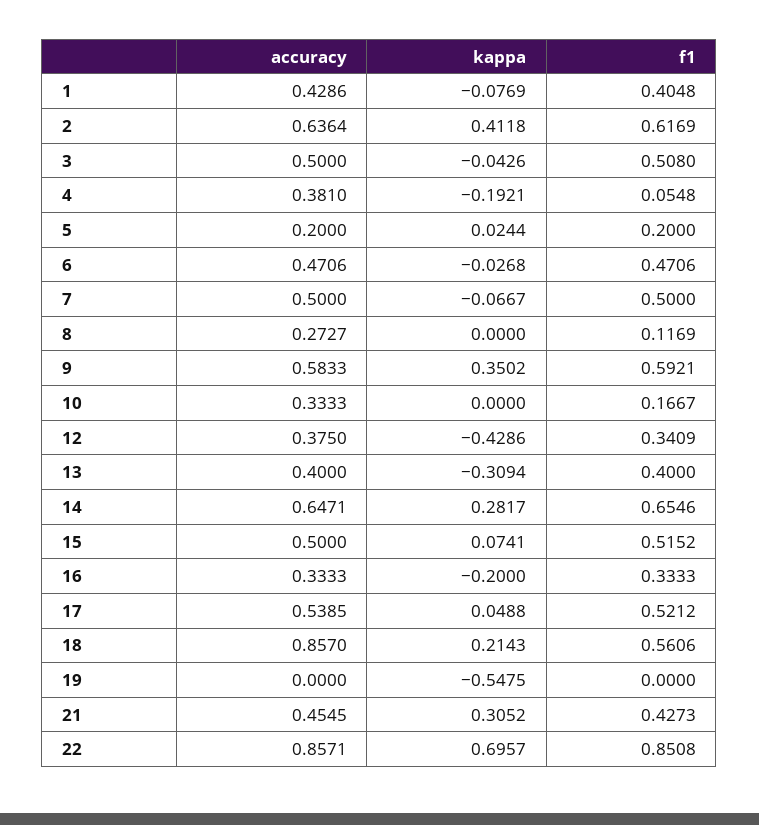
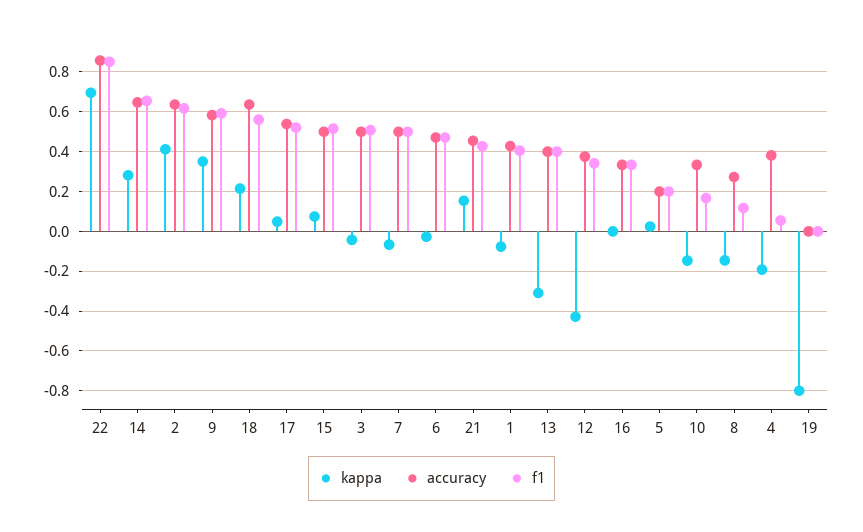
kappa, 8: 0 -> -0.15
kappa, 10: 0 -> -0.15
kappa, 16: -0.2 -> 0
accuracy, 18: 0.857 -> 0.65
kappa, 19: -0.5475 -> -0.8
kappa, 21: 0.3052 -> 0.15

